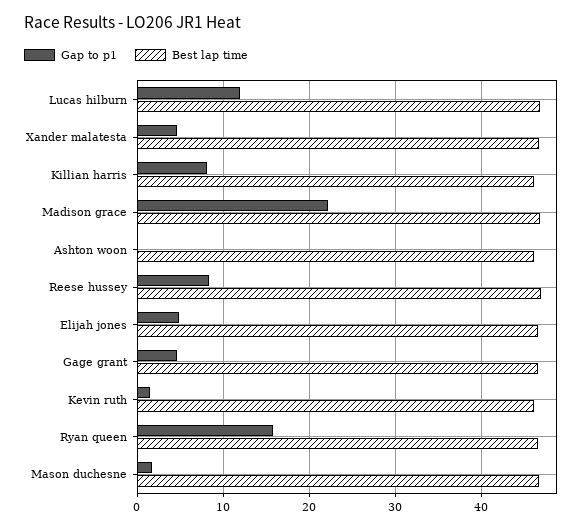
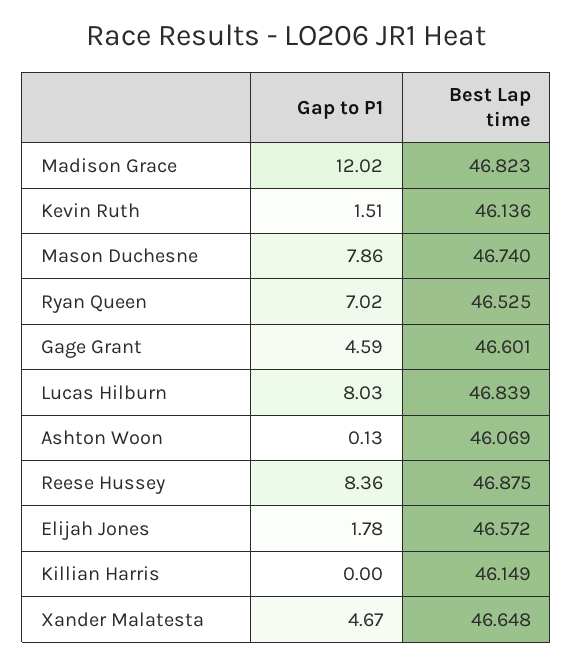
Gap to p1, Lucas hilburn: 12 -> 8.03
Gap to p1, Killian harris: 8 -> 0
Gap to p1, Madison grace: 22 -> 12.02
Gap to p1, Elijah jones: 5 -> 1.78
Gap to p1, Ryan queen: 16 -> 7.02
Gap to p1, Mason duchesne: 2 -> 7.86

